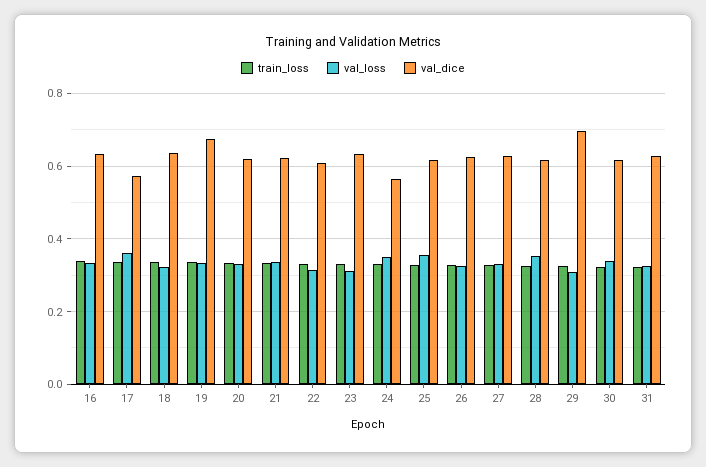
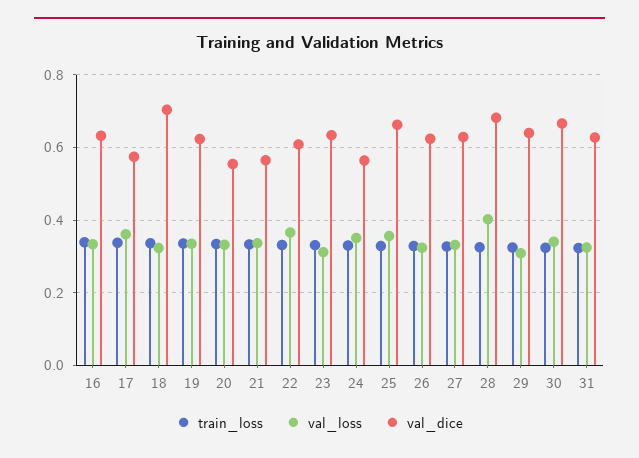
val_dice, 18: 0.64 -> 0.7
val_dice, 19: 0.68 -> 0.62
val_dice, 20: 0.62 -> 0.56
val_dice, 21: 0.62 -> 0.56
val_loss, 22: 0.32 -> 0.36
val_dice, 25: 0.62 -> 0.66
val_loss, 28: 0.36 -> 0.4
val_dice, 28: 0.62 -> 0.68
val_dice, 29: 0.7 -> 0.64
val_dice, 30: 0.62 -> 0.66

